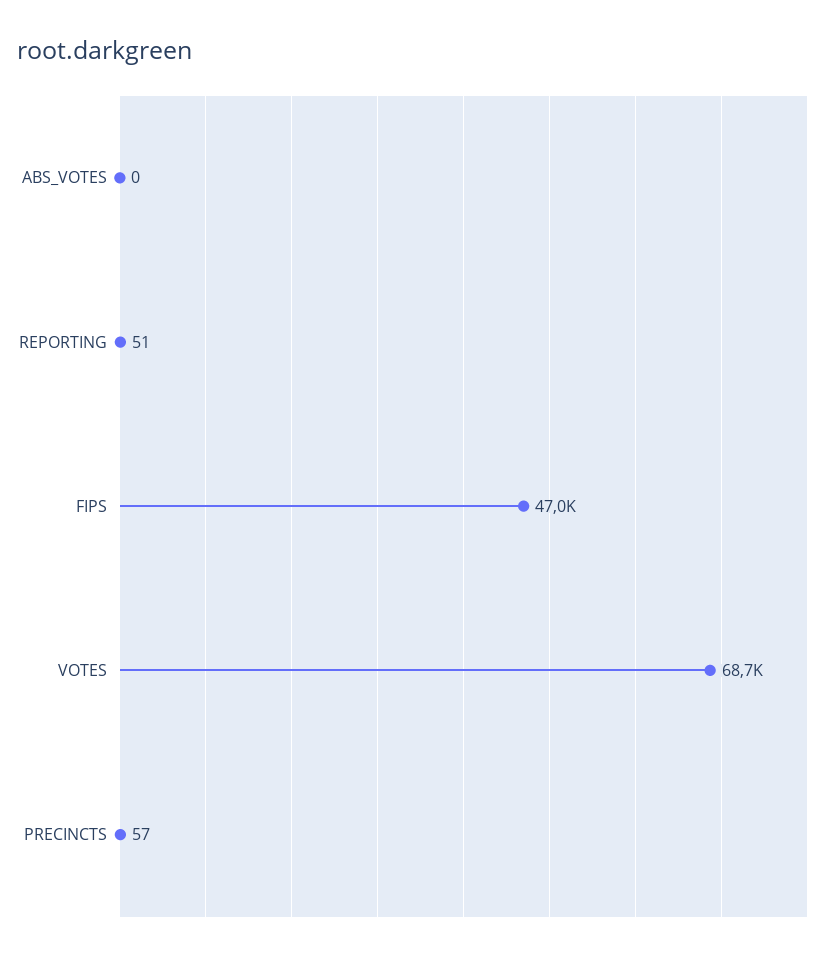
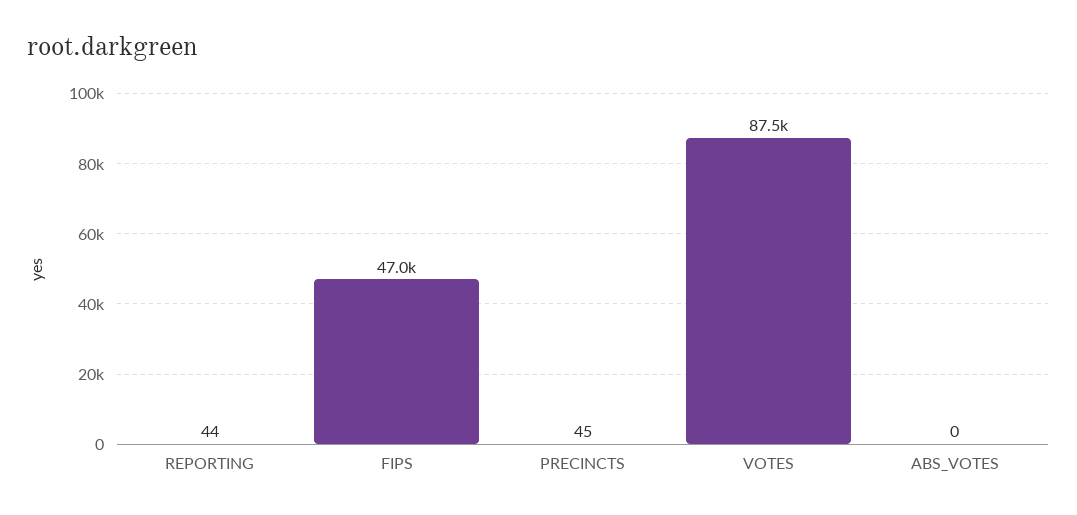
REPORTING: 51 -> 44
VOTES: 68700 -> 87500
PRECINCTS: 57 -> 45

